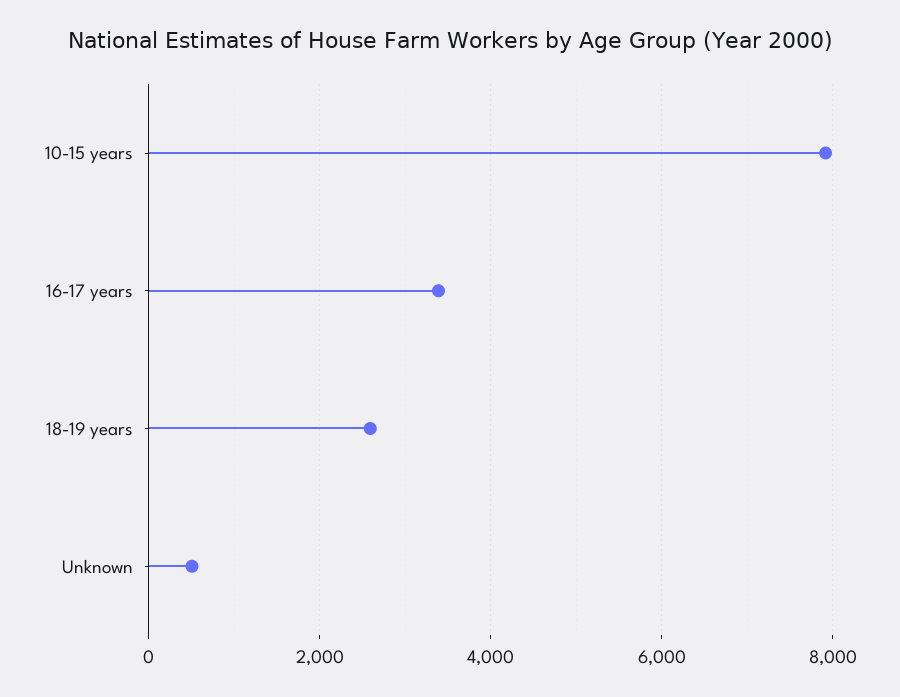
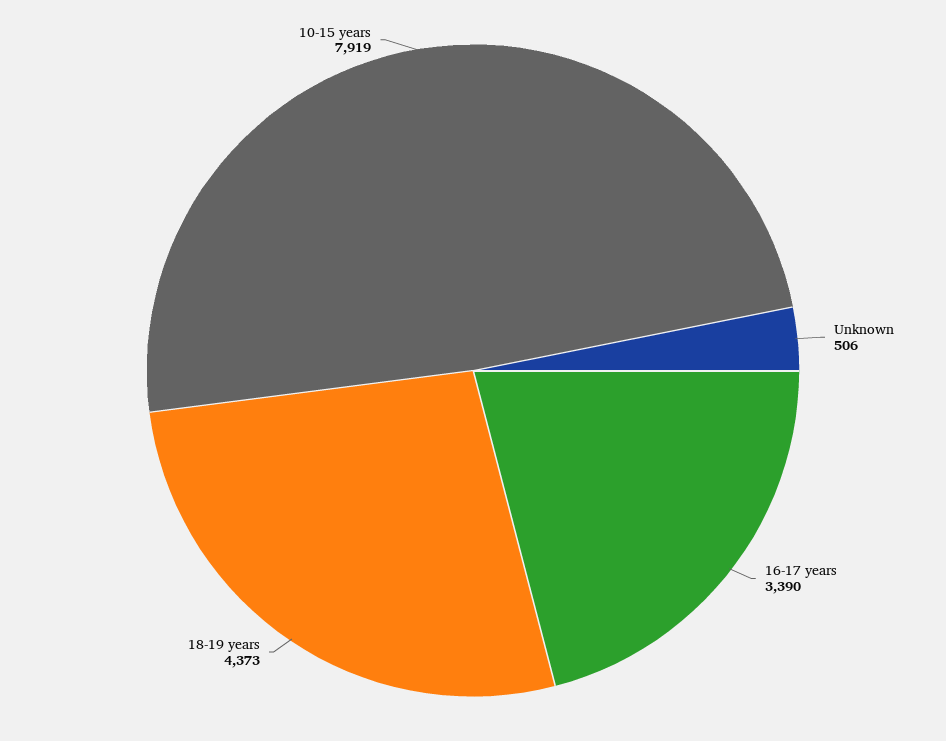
18-19 years: 2600 -> 4373

